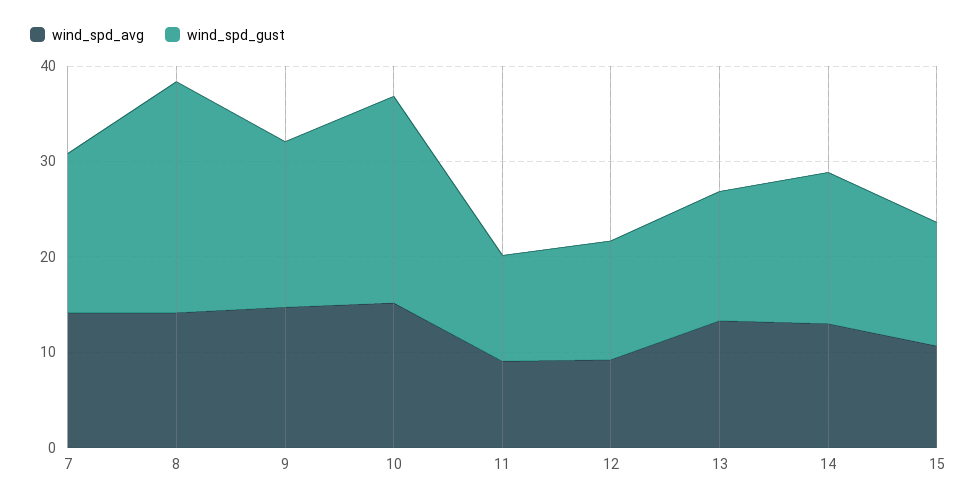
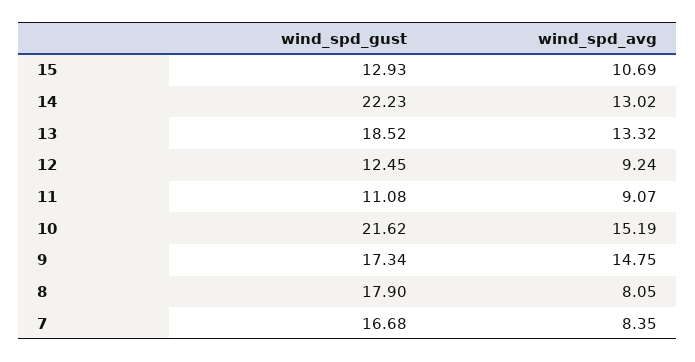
wind_spd_avg, 7: 14 -> 8.35
wind_spd_avg, 8: 14 -> 8.05
wind_spd_gust, 8: 24 -> 17.9
wind_spd_gust, 13: 14 -> 18.52
wind_spd_gust, 14: 16 -> 22.23

